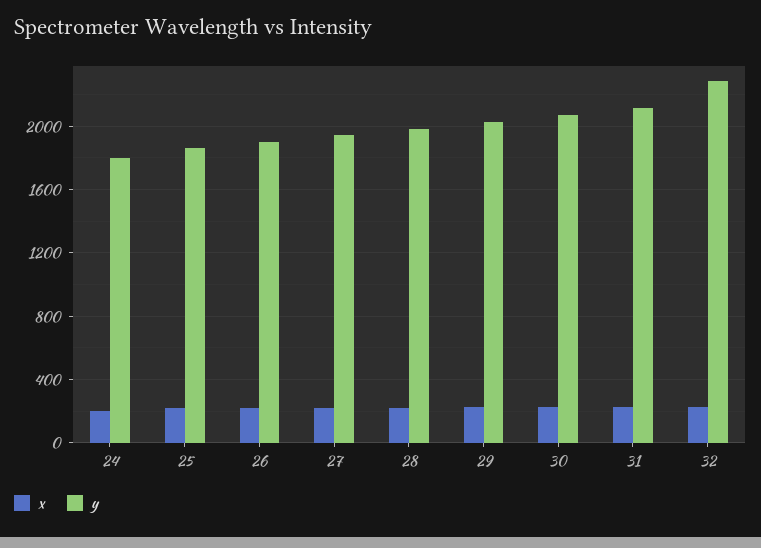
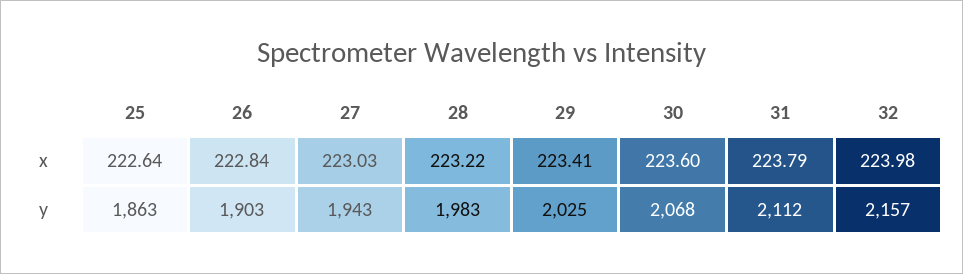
x, 24: 200 -> none
y, 24: 1800 -> none
y, 32: 2300 -> 2157

